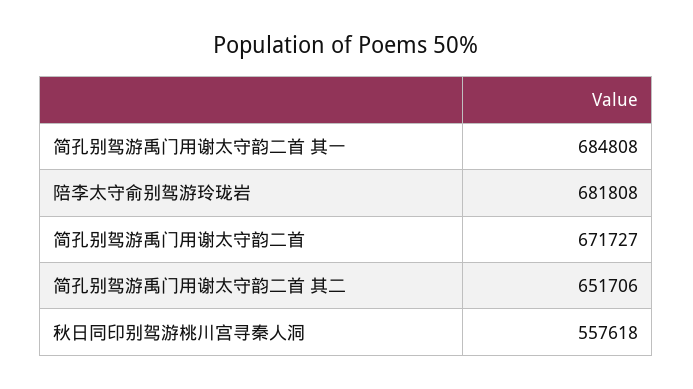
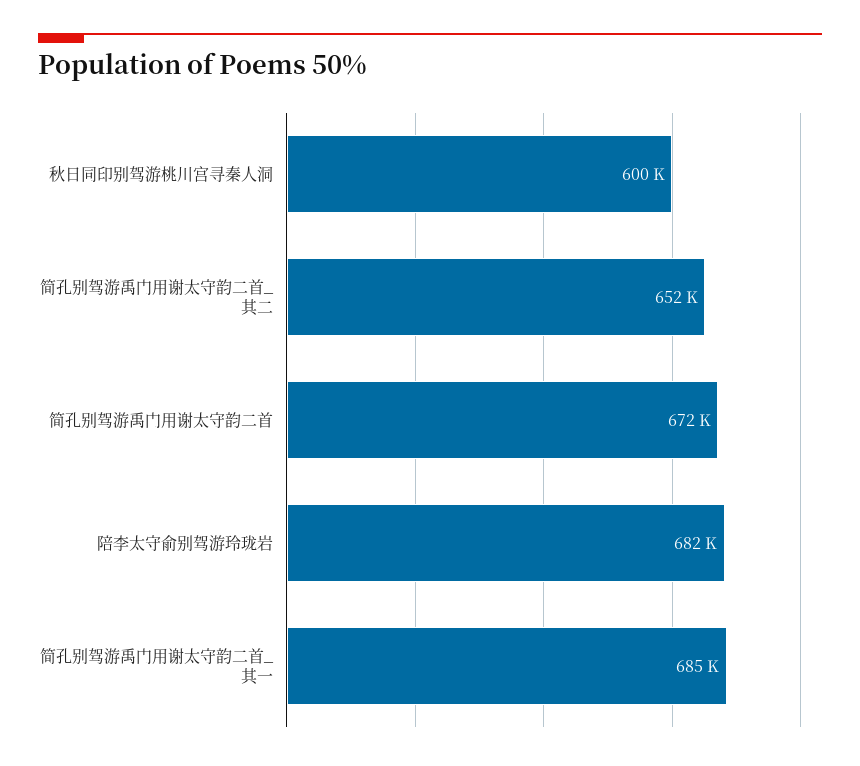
秋日同印别驾游桃川宫寻秦人洞: 557618 -> 600000

